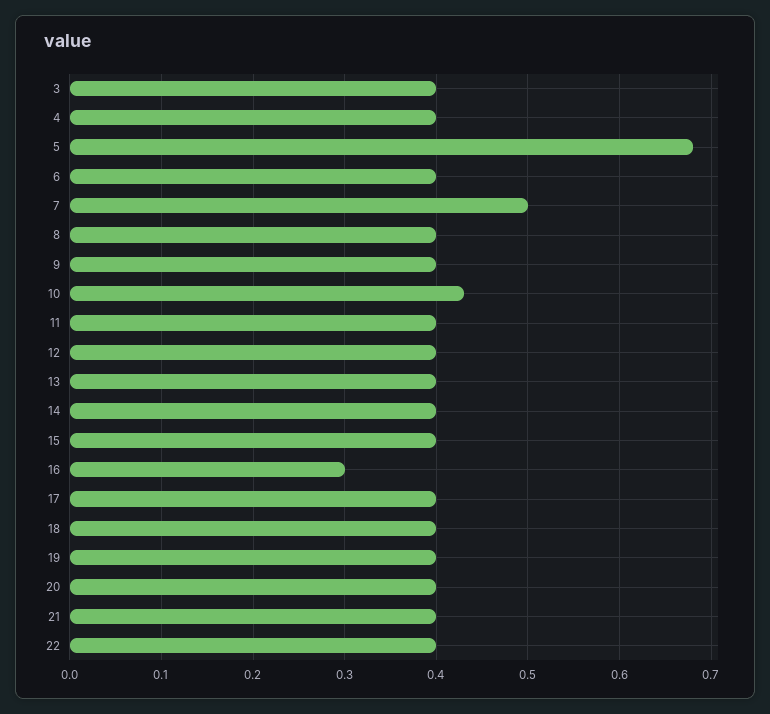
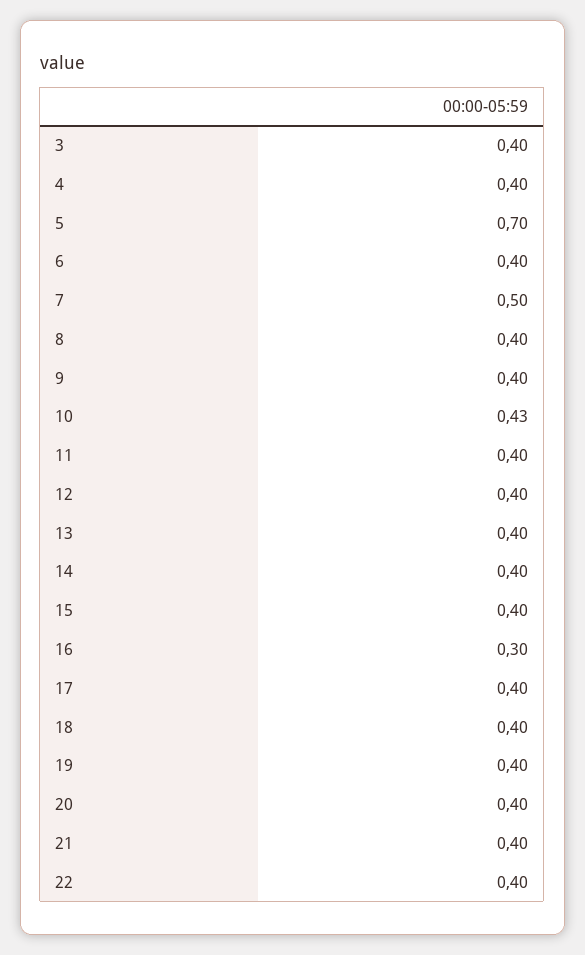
5: 0.68 -> 0.7

